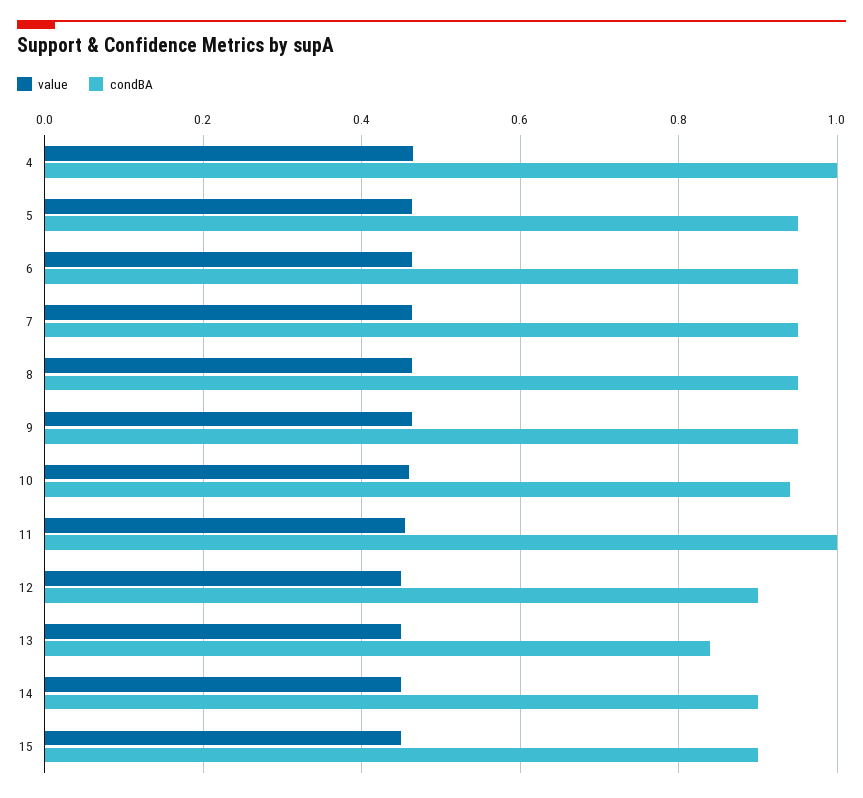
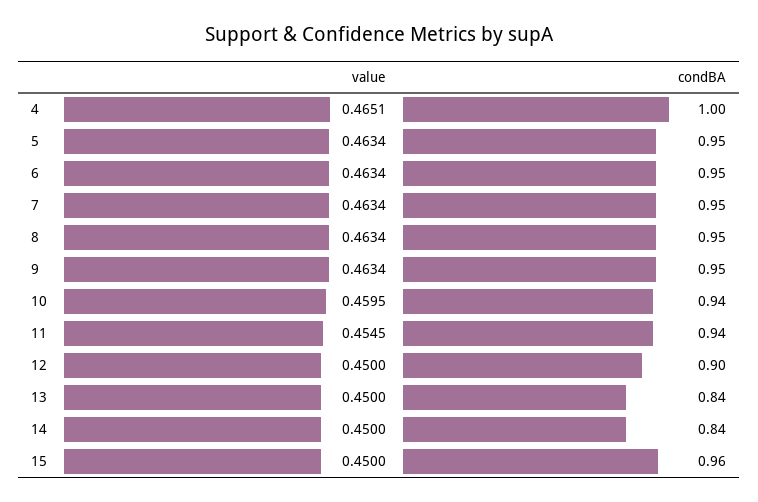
condBA, 11: 1 -> 0.94
condBA, 14: 0.9 -> 0.84
condBA, 15: 0.9 -> 0.96

